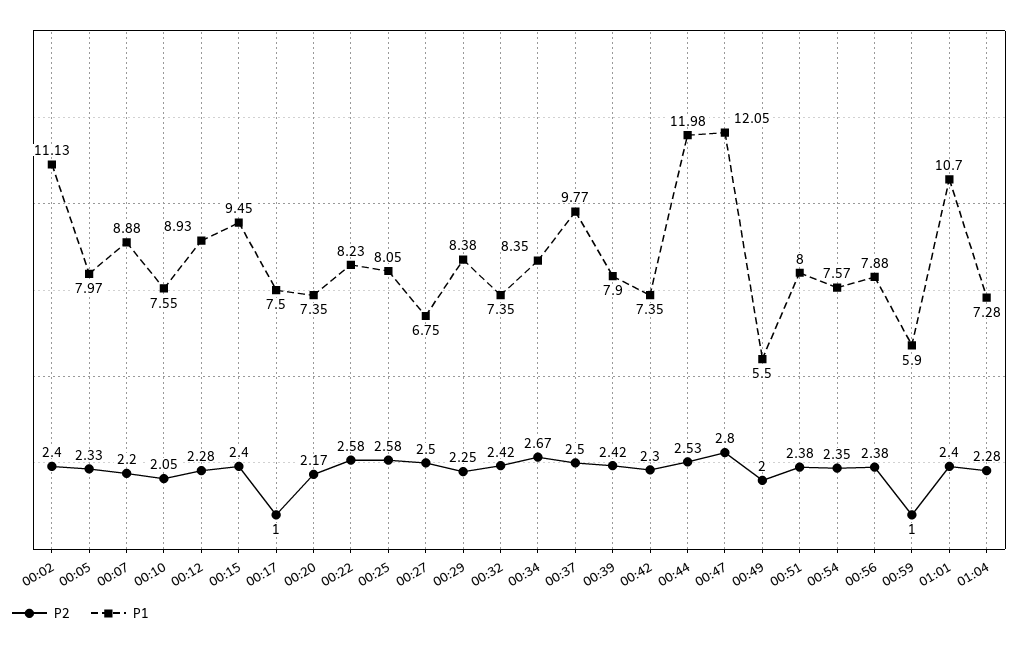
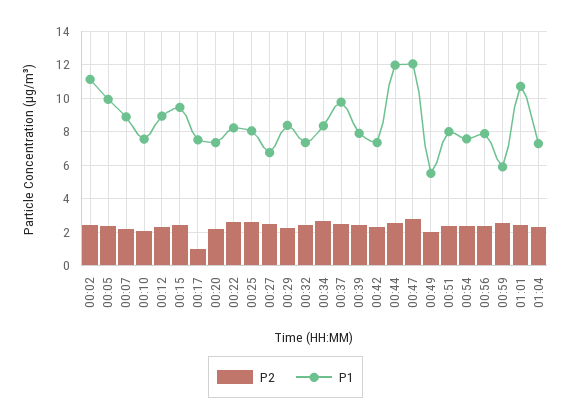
P1, 00:05: 7.97 -> 10
P2, 00:59: 1 -> 2.5

